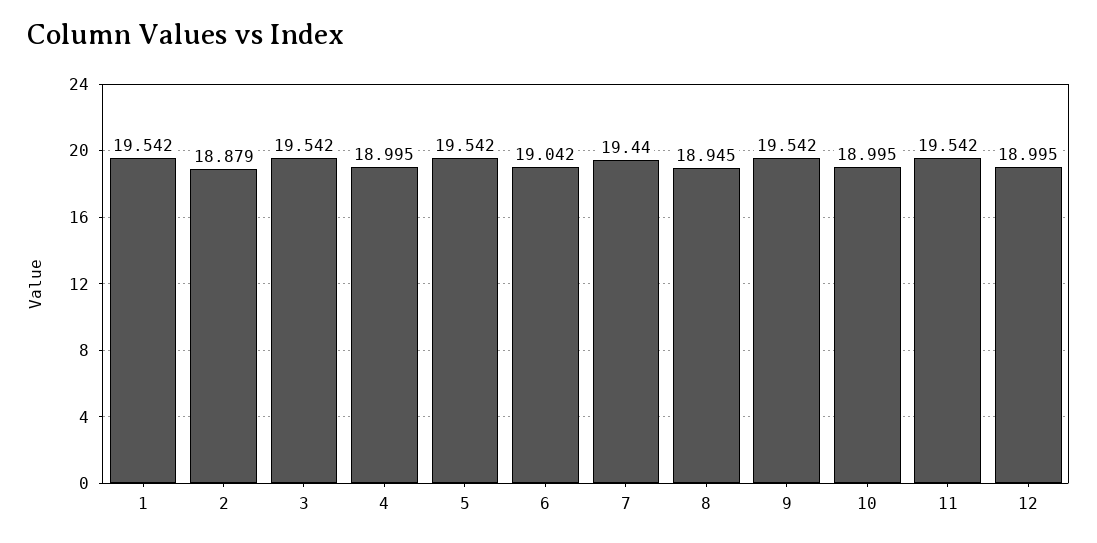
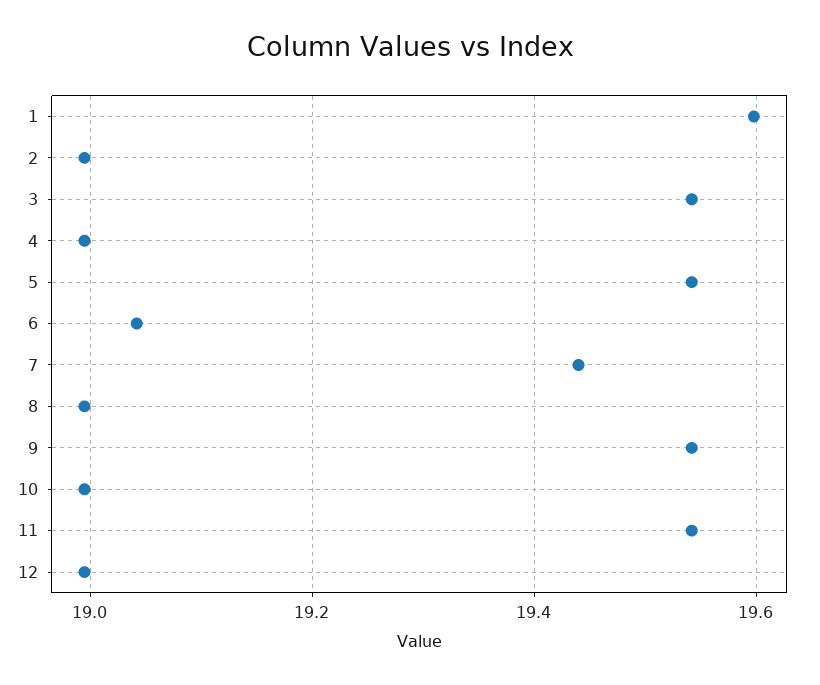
1: 19.542 -> 19.6
2: 18.879 -> 19
8: 18.945 -> 19

